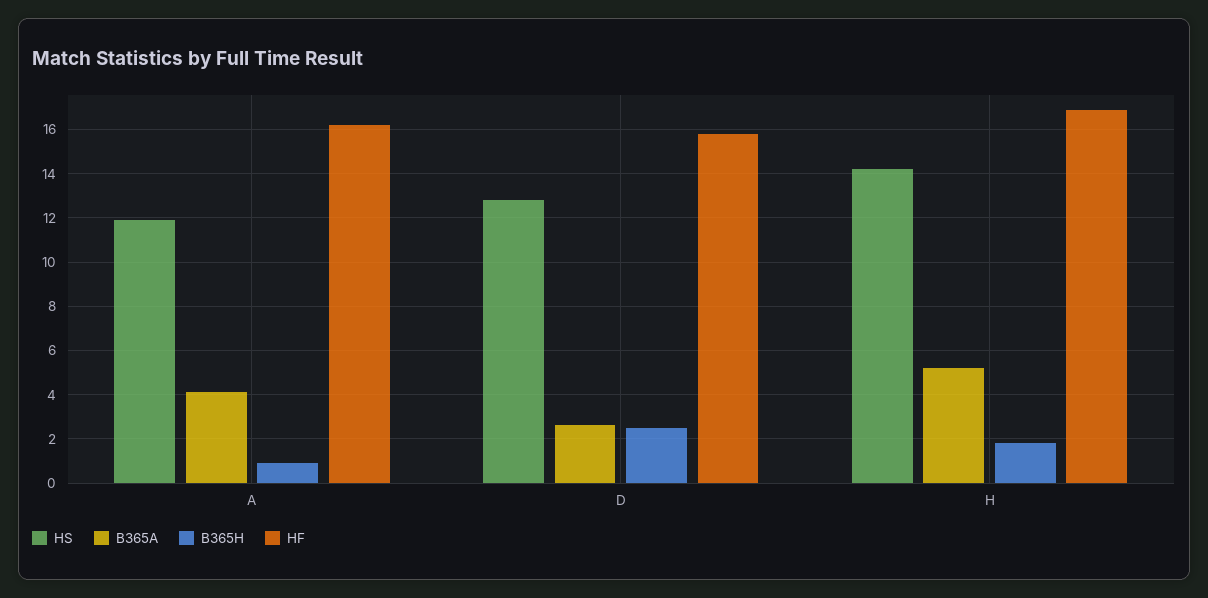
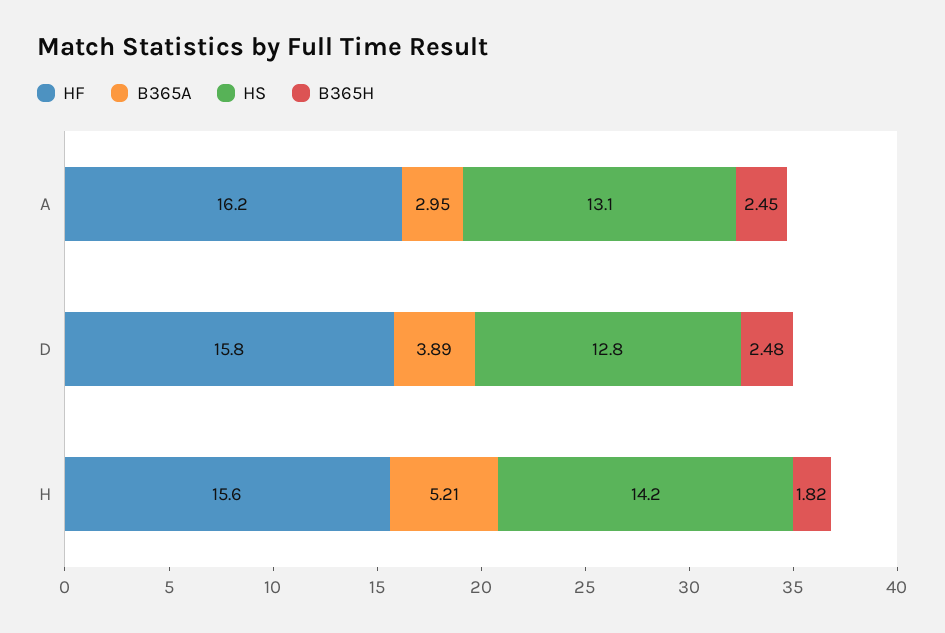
HS, A: 12 -> 13.1
B365A, A: 4 -> 2.95
B365H, A: 1 -> 2.45
B365A, D: 2.5 -> 3.89
HF, H: 17 -> 15.6

